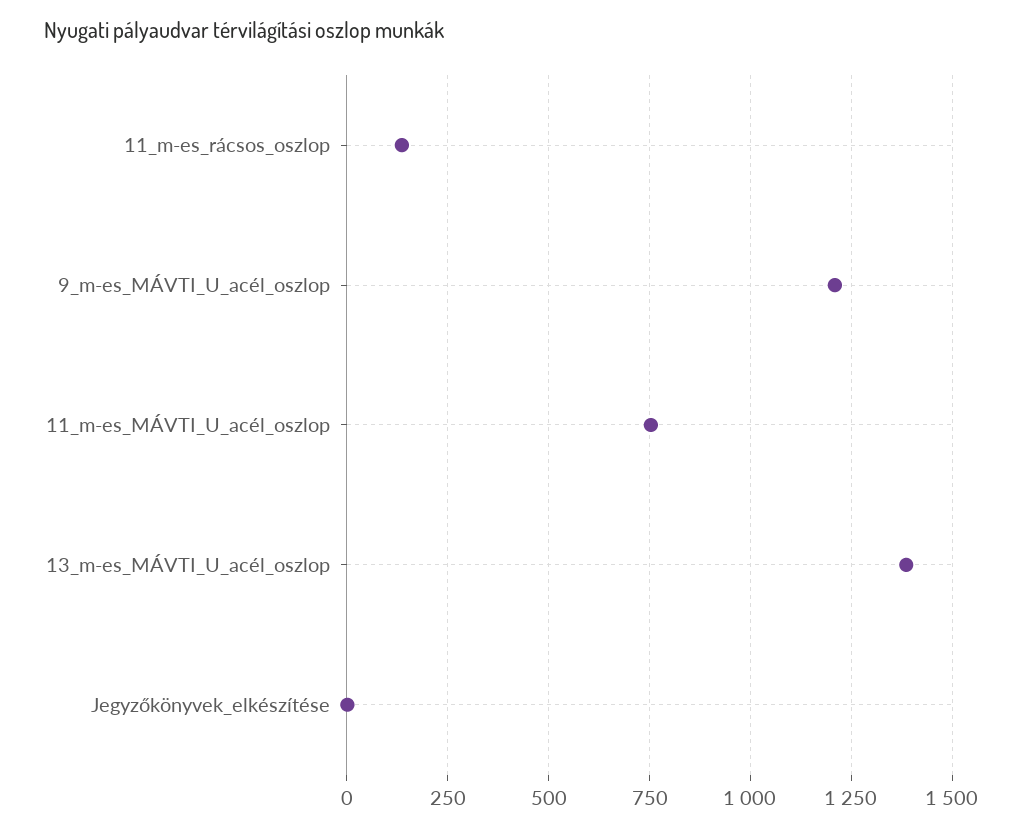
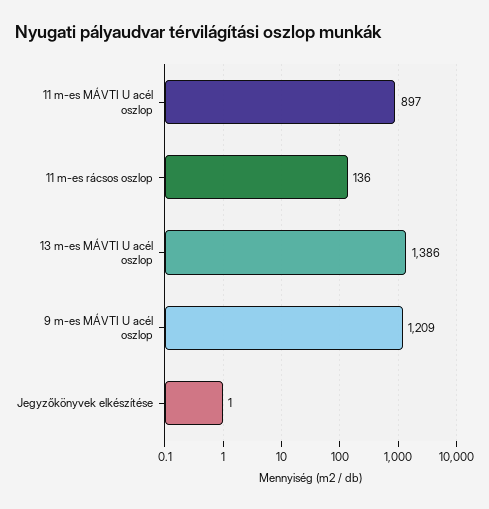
11_m-es_MÁVTI_U_acél_oszlop: 750 -> 897

